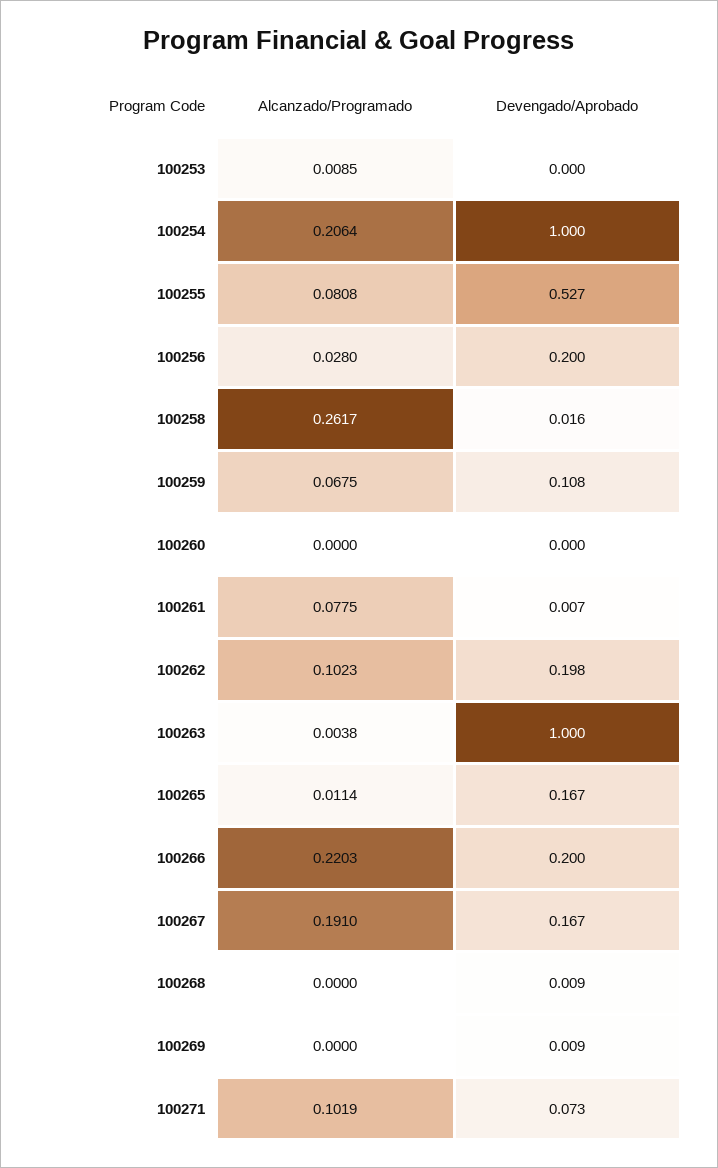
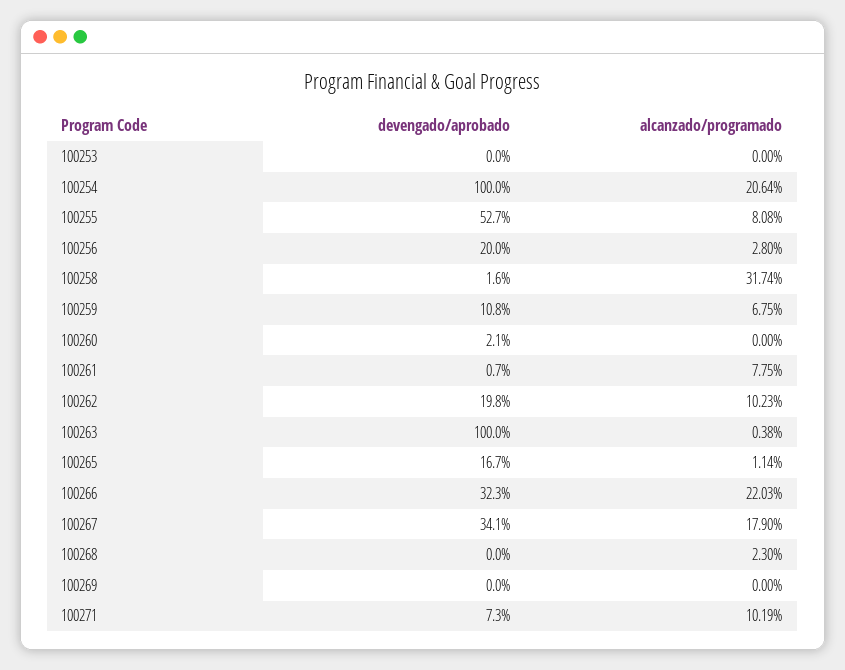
Alcanzado/Programado, 100253: 0.0085 -> 0
Alcanzado/Programado, 100258: 0.2617 -> 0.3174
Devengado/Aprobado, 100260: 0 -> 0.021
Devengado/Aprobado, 100266: 0.2 -> 0.323
Alcanzado/Programado, 100267: 0.191 -> 0.179
Devengado/Aprobado, 100267: 0.167 -> 0.341
Alcanzado/Programado, 100268: 0 -> 0.023
Devengado/Aprobado, 100268: 0.009 -> 0
Devengado/Aprobado, 100269: 0.009 -> 0

